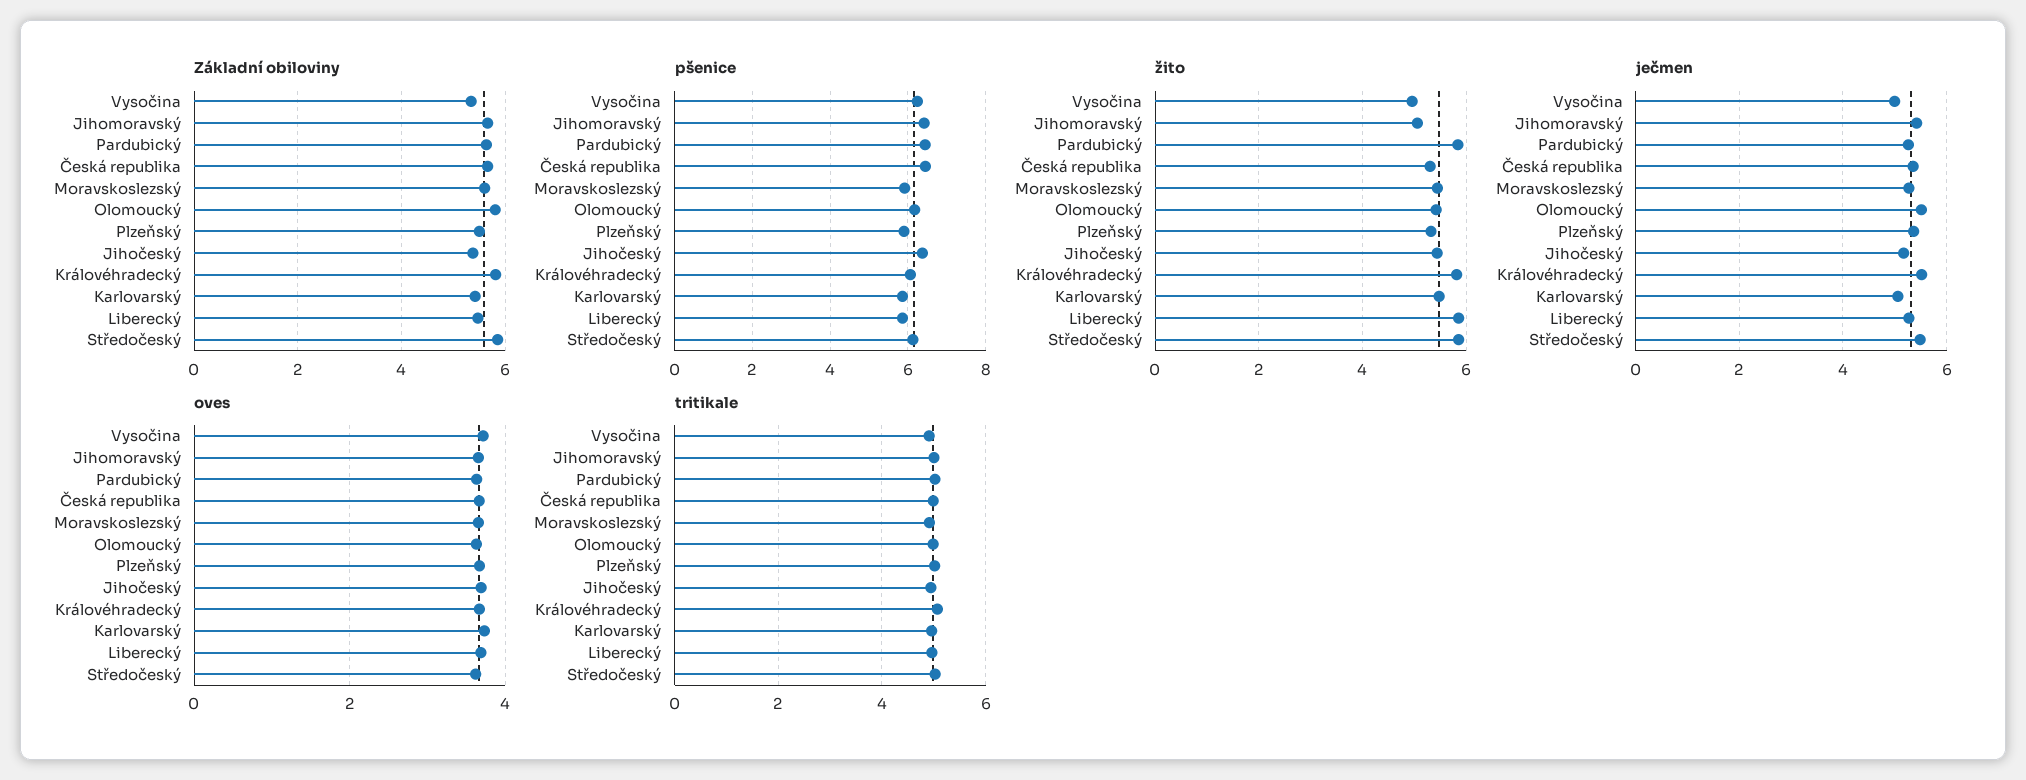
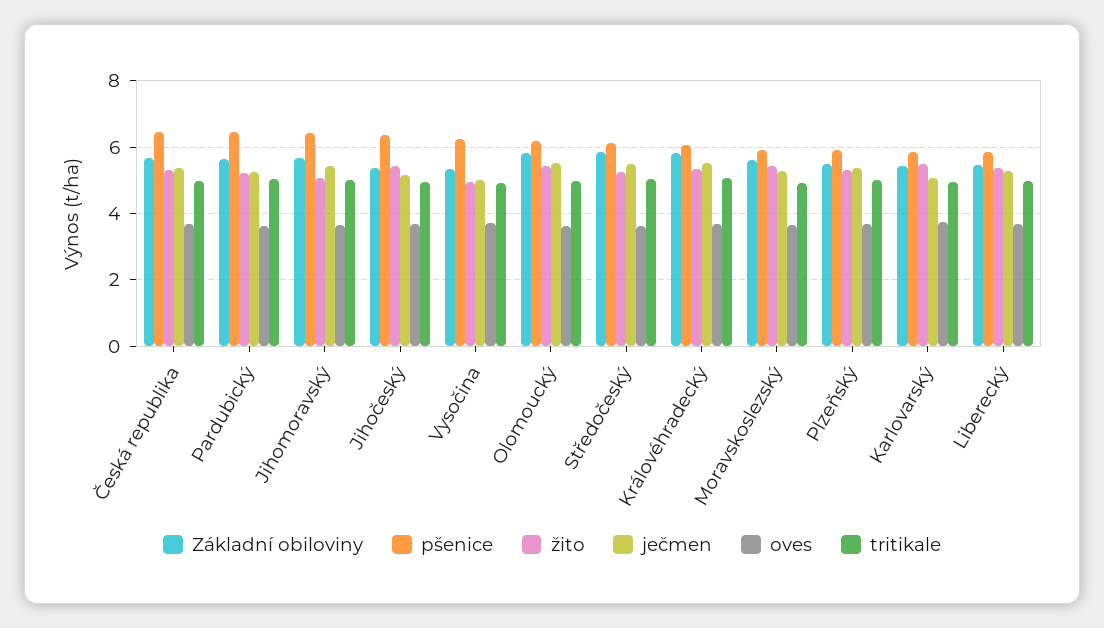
žito, Pardubický: 5.8 -> 5.2
žito, Královéhradecký: 5.8 -> 5.4
žito, Liberecký: 5.8 -> 5.4
žito, Středočeský: 5.8 -> 5.2

